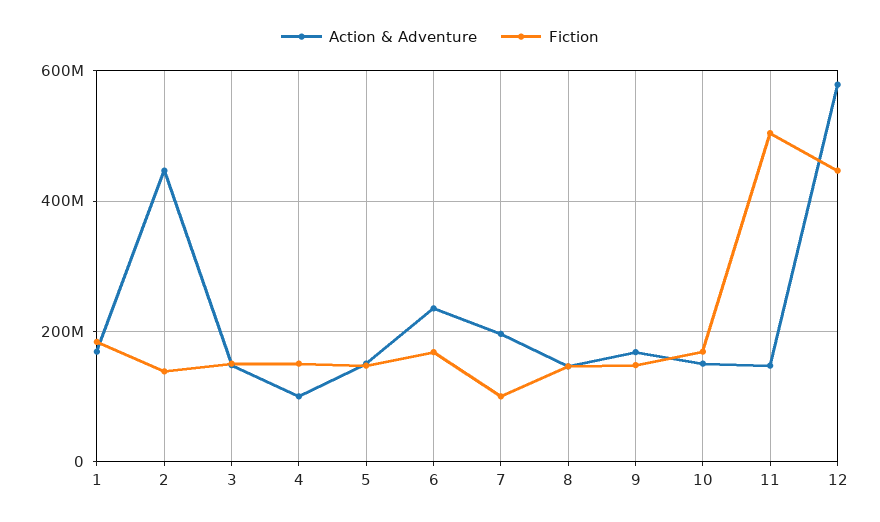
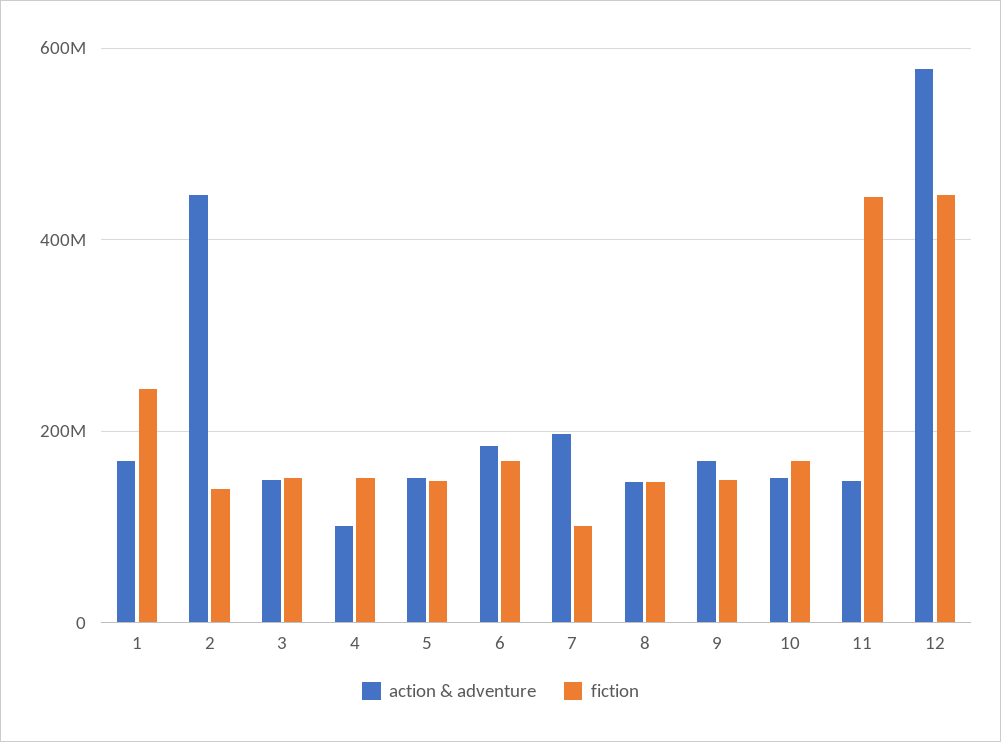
Fiction, 1: 180000000 -> 240000000
Action & Adventure, 6: 240000000 -> 180000000
Fiction, 11: 500000000 -> 440000000

